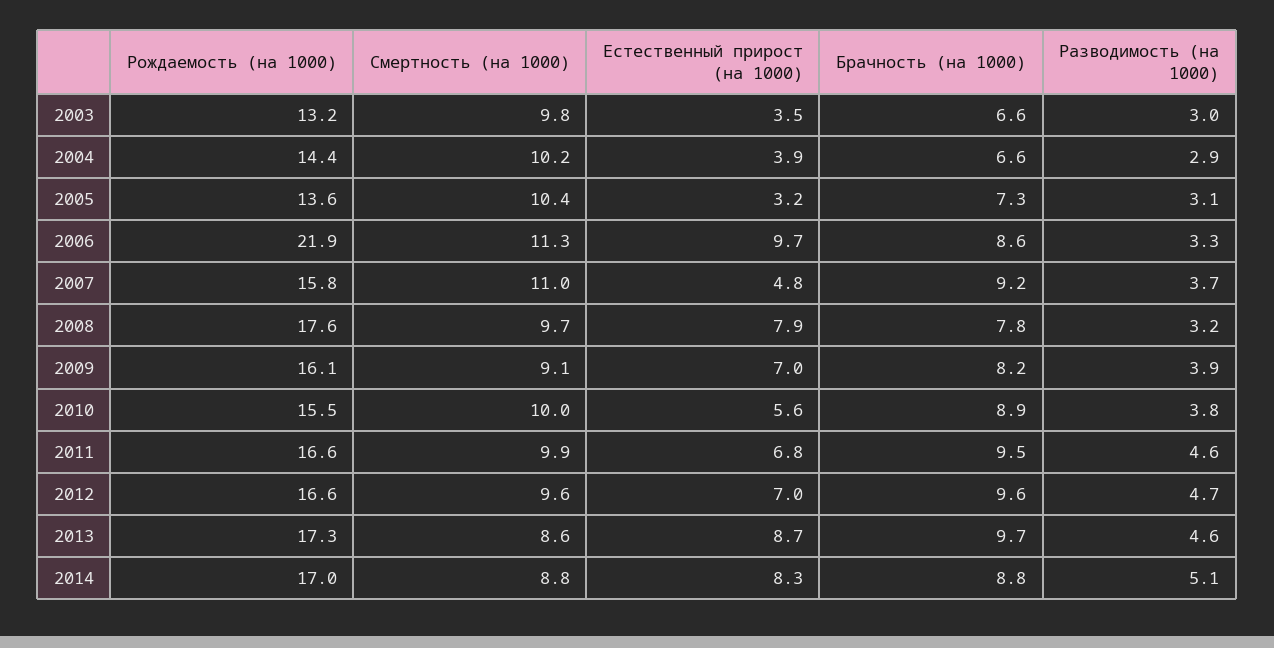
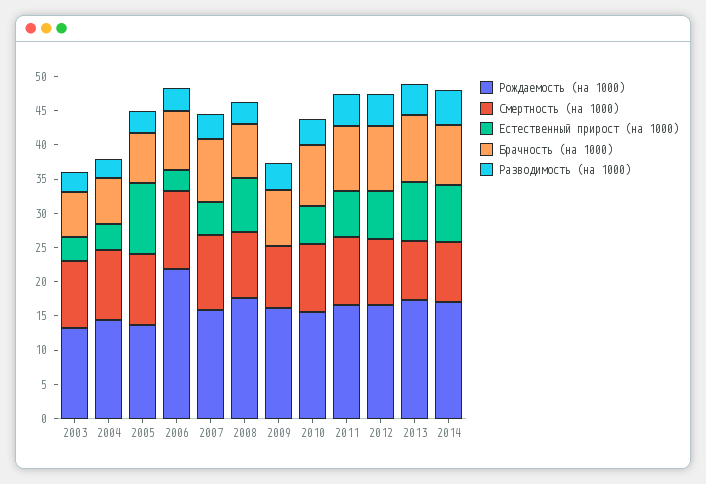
Естественный прирост (на 1000), 2005: 3.2 -> 10
Естественный прирост (на 1000), 2006: 9.7 -> 2.5
Естественный прирост (на 1000), 2009: 7 -> 0

